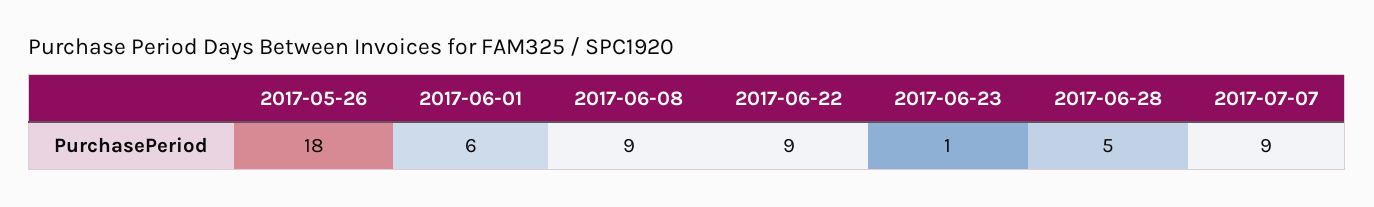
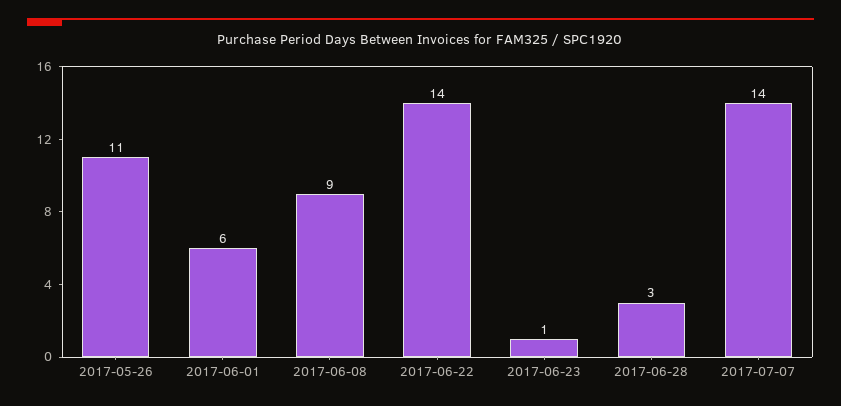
2017-05-26: 18 -> 11
2017-06-22: 9 -> 14
2017-06-28: 5 -> 3
2017-07-07: 9 -> 14

